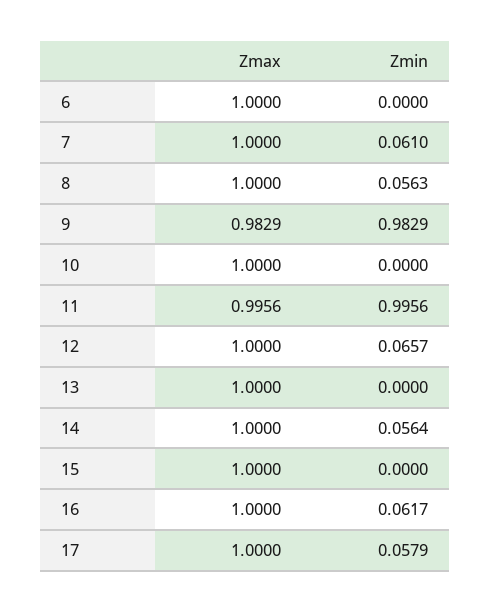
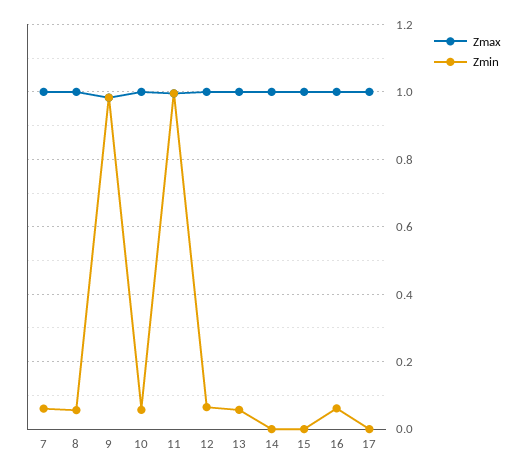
Zmax, 6: 1 -> none
Zmin, 6: 0 -> none
Zmin, 10: 0 -> 0.06
Zmin, 13: 0 -> 0.06
Zmin, 14: 0.0564 -> 0
Zmin, 17: 0.0579 -> 0

